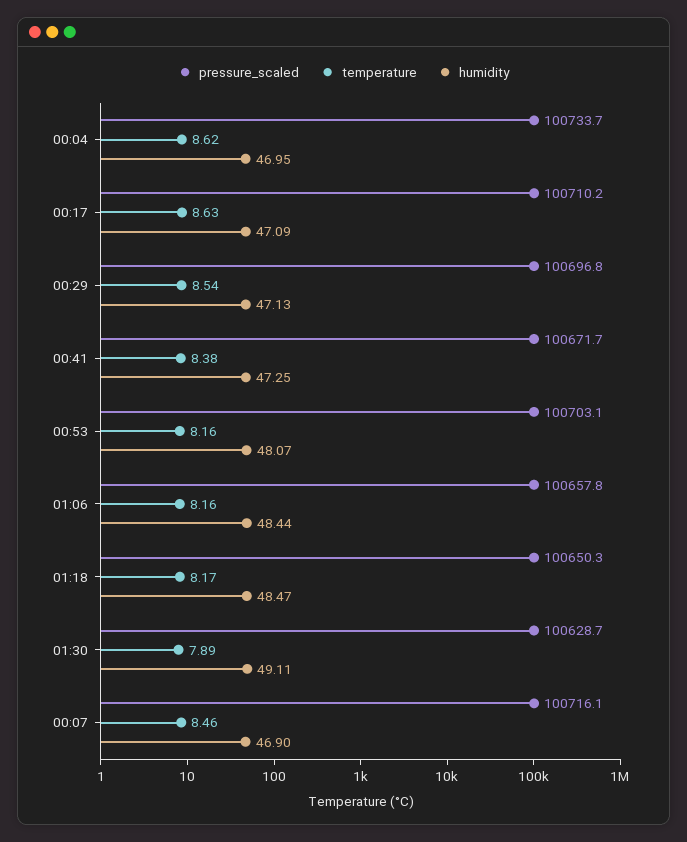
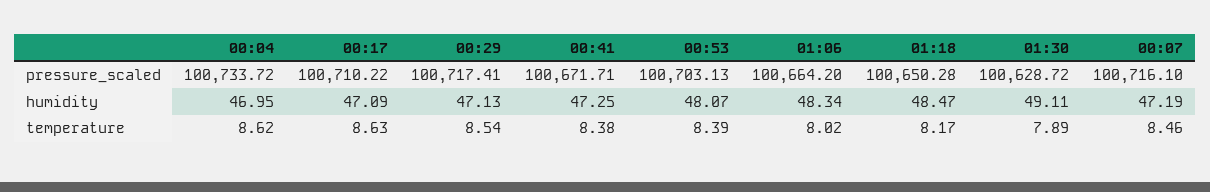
pressure_scaled, 00:29: 100696.8 -> 100717.41
temperature, 00:53: 8.16 -> 8.39
pressure_scaled, 01:06: 100657.8 -> 100664.2
temperature, 01:06: 8.16 -> 8.02
humidity, 01:06: 48.44 -> 48.34
humidity, 00:07: 46.9 -> 47.19

